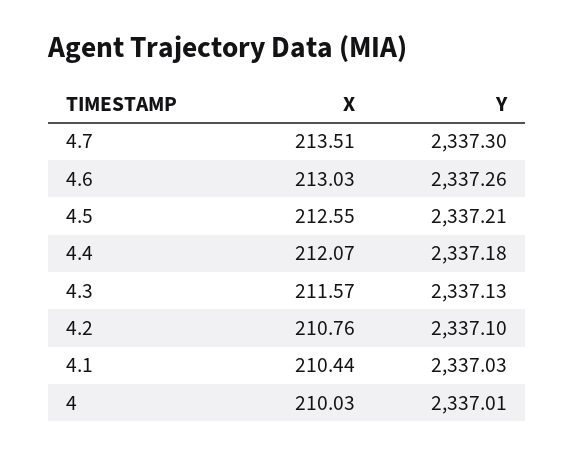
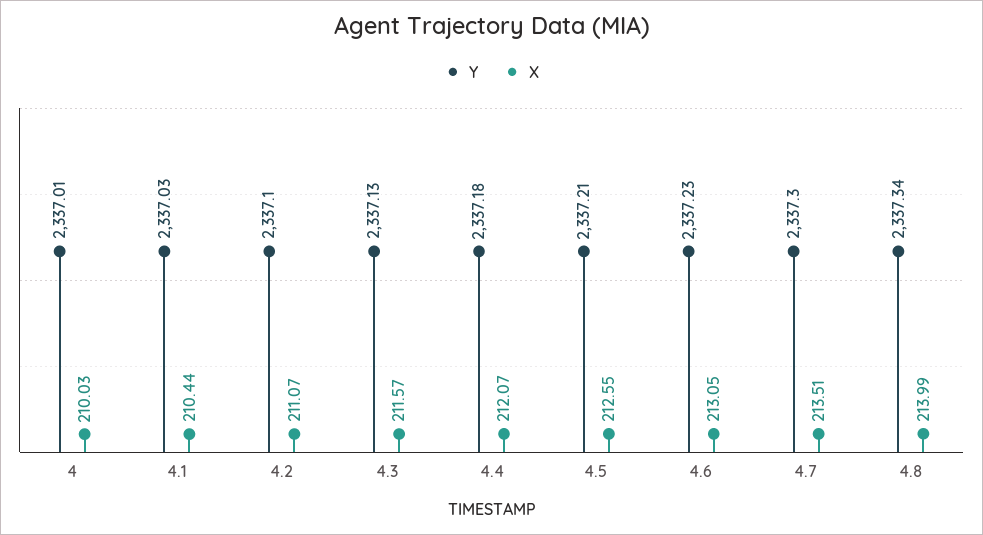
X, 4.6: 213.03 -> 213.05
Y, 4.6: 2337.26 -> 2337.23
X, 4.2: 210.76 -> 211.07
Y, 4.8: none -> 2337.34
X, 4.8: none -> 213.99

